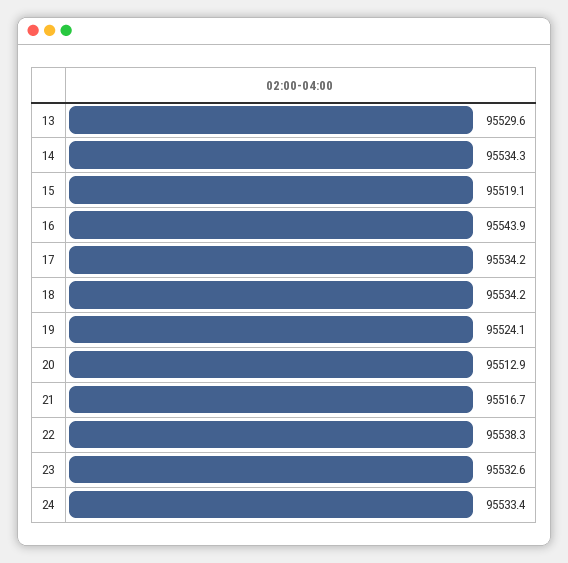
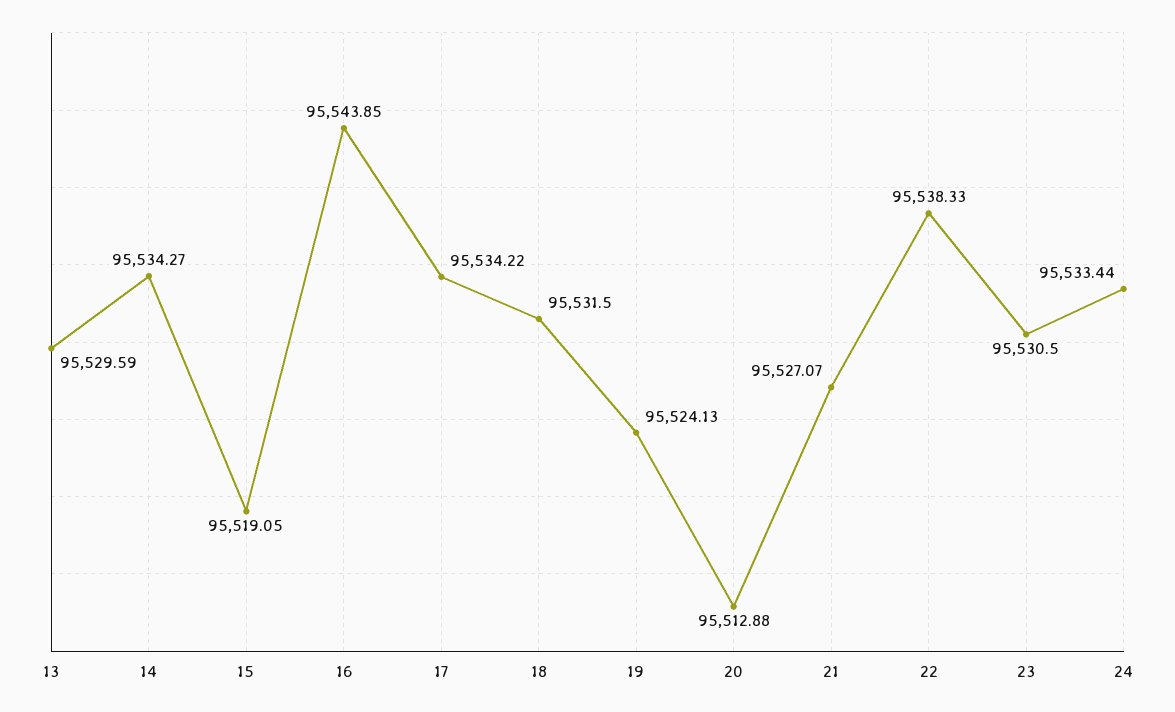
18: 95534.2 -> 95531.5
21: 95516.7 -> 95527.07
23: 95532.6 -> 95530.5

